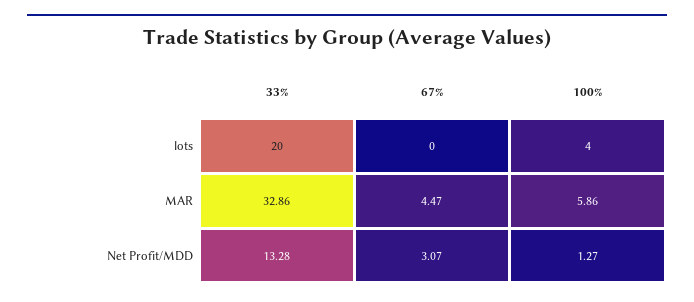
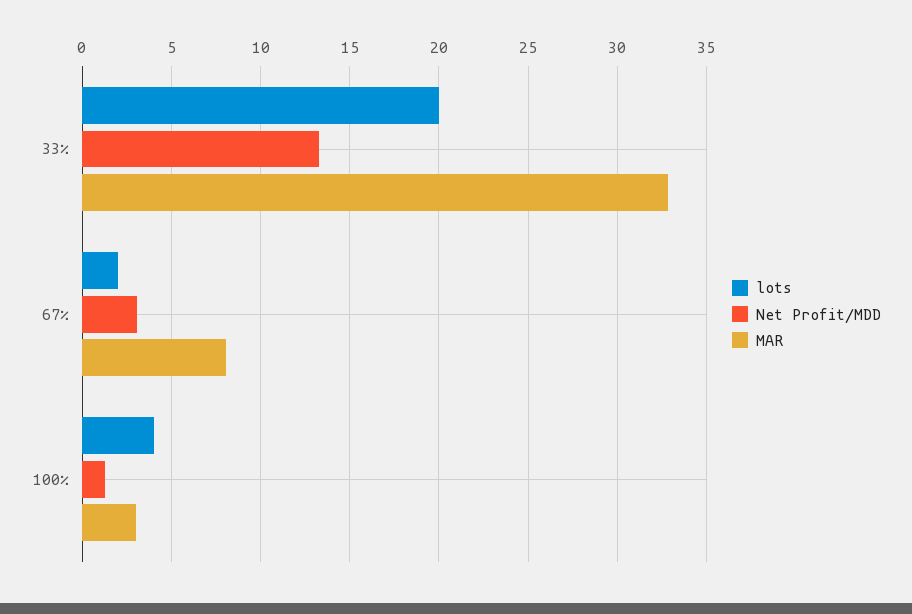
lots, 67%: 0 -> 2
MAR, 67%: 4.47 -> 8
MAR, 100%: 5.86 -> 3

